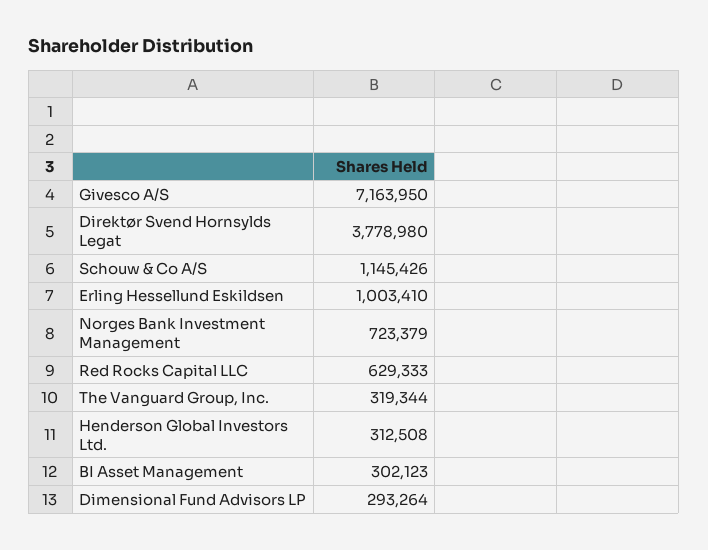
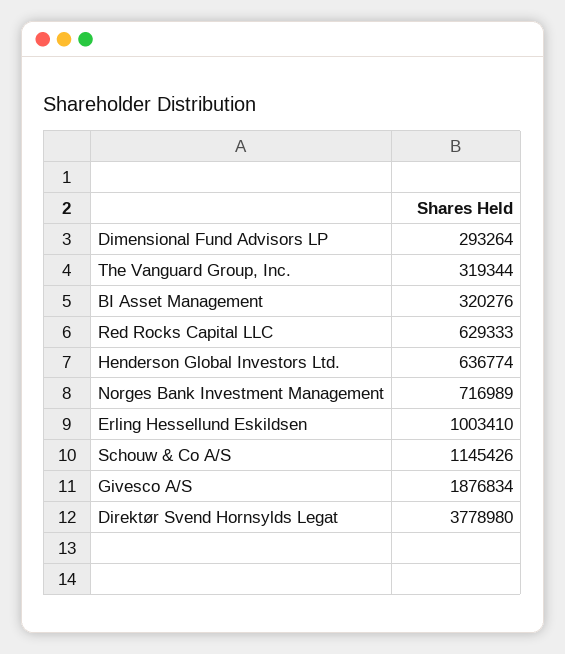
Givesco A/S: 7163950 -> 1876834
Norges Bank Investment Management: 723379 -> 716989
Henderson Global Investors Ltd.: 312508 -> 636774
BI Asset Management: 302123 -> 320276

